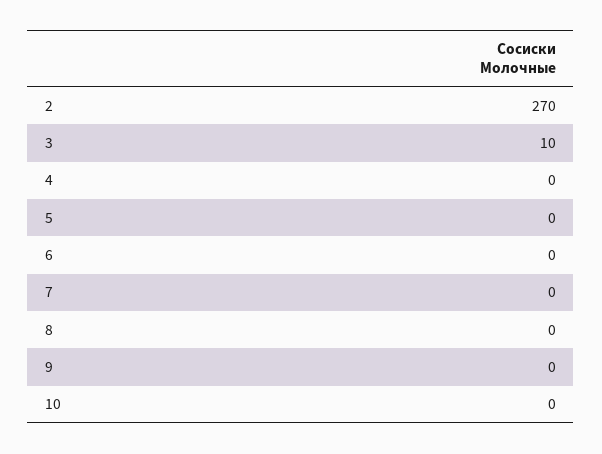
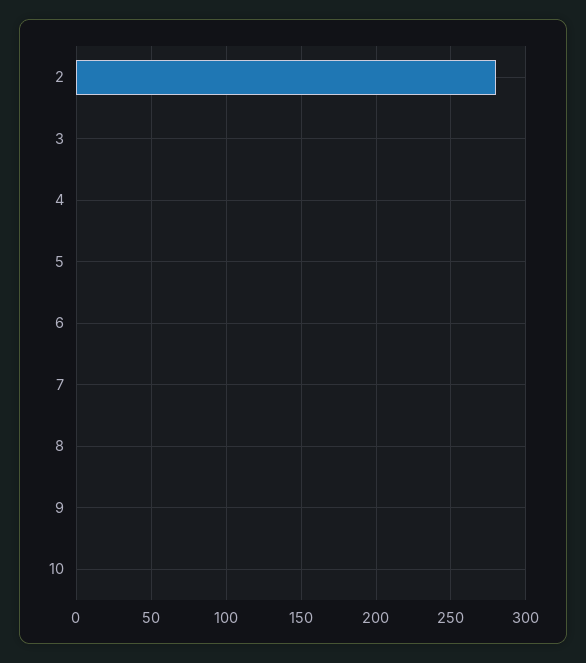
2: 270 -> 280
3: 10 -> 0

